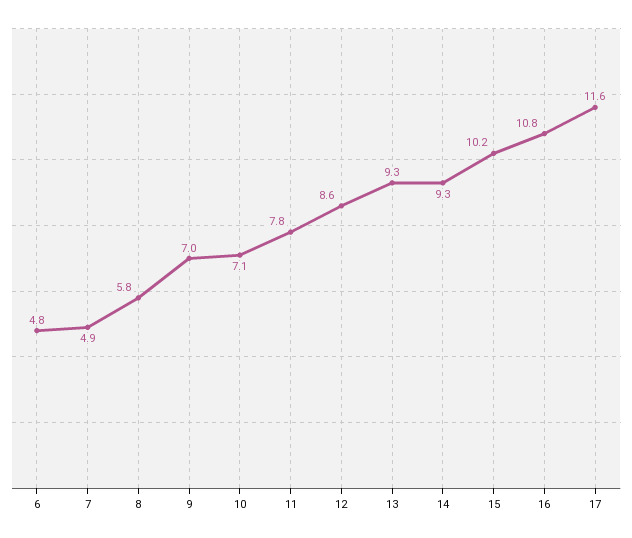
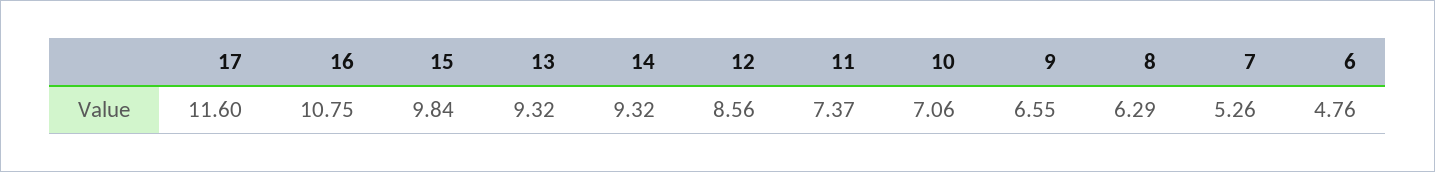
7: 4.9 -> 5.26
8: 5.8 -> 6.29
9: 7 -> 6.55
11: 7.8 -> 7.37
15: 10.2 -> 9.84

